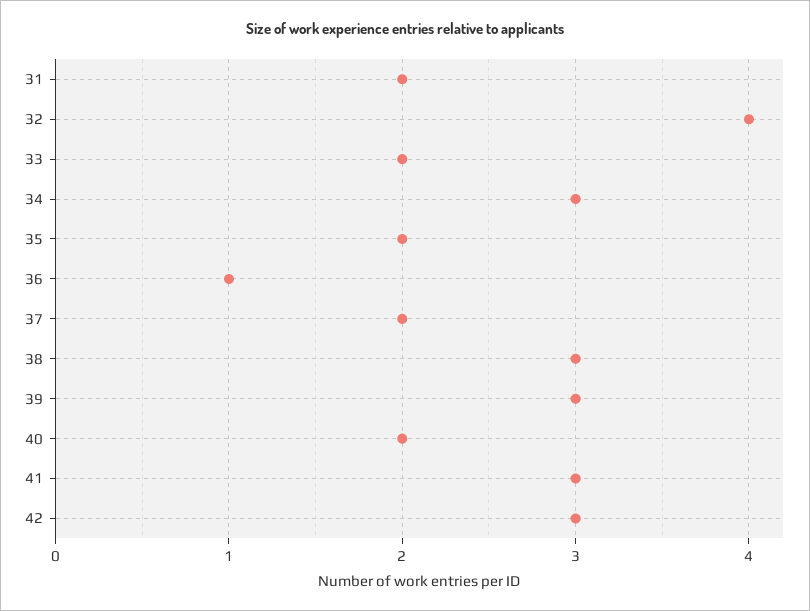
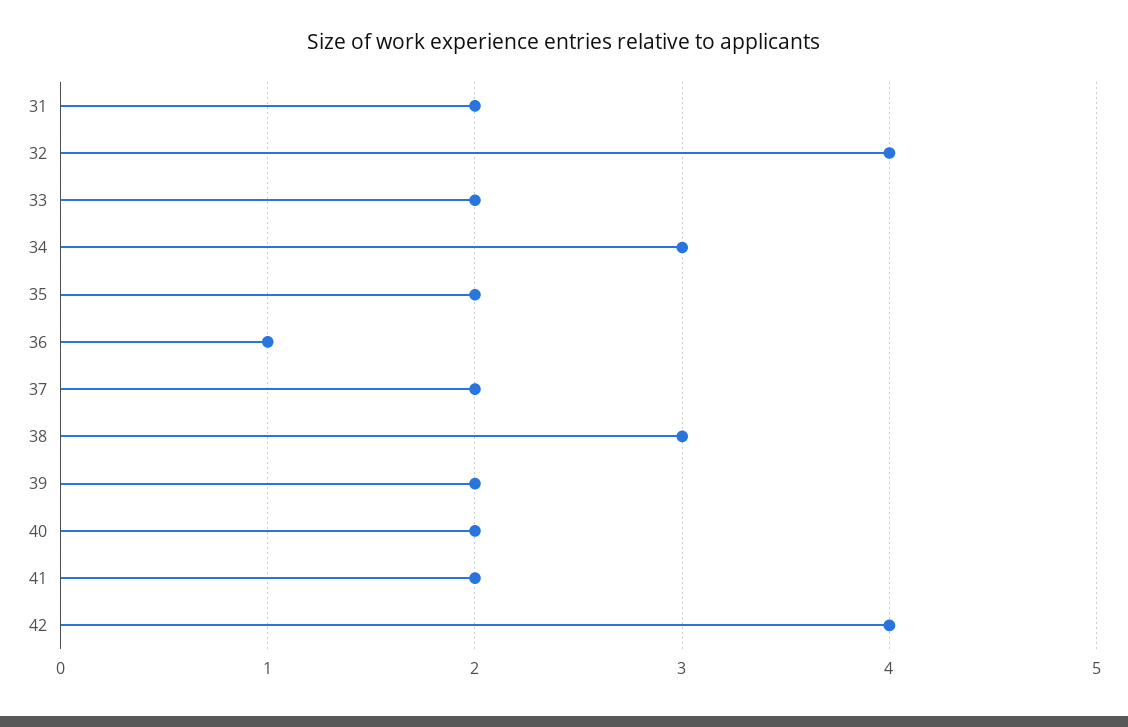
39: 3 -> 2
41: 3 -> 2
42: 3 -> 4

